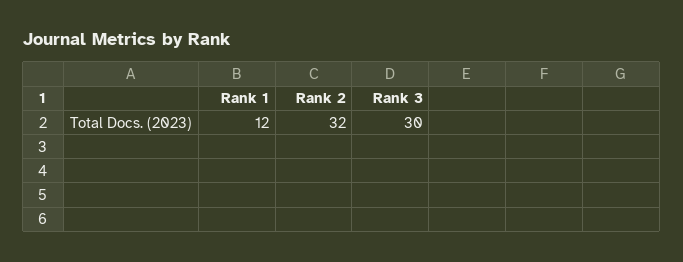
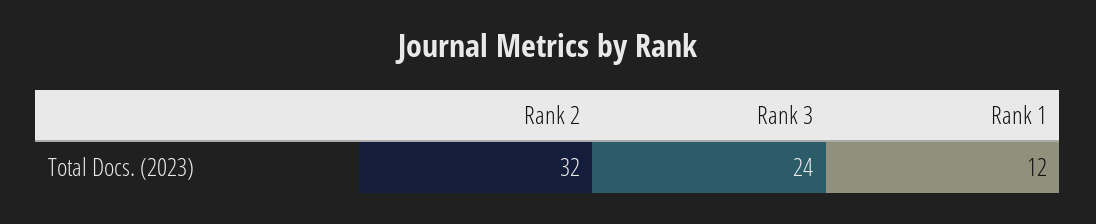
Rank 3: 30 -> 24

